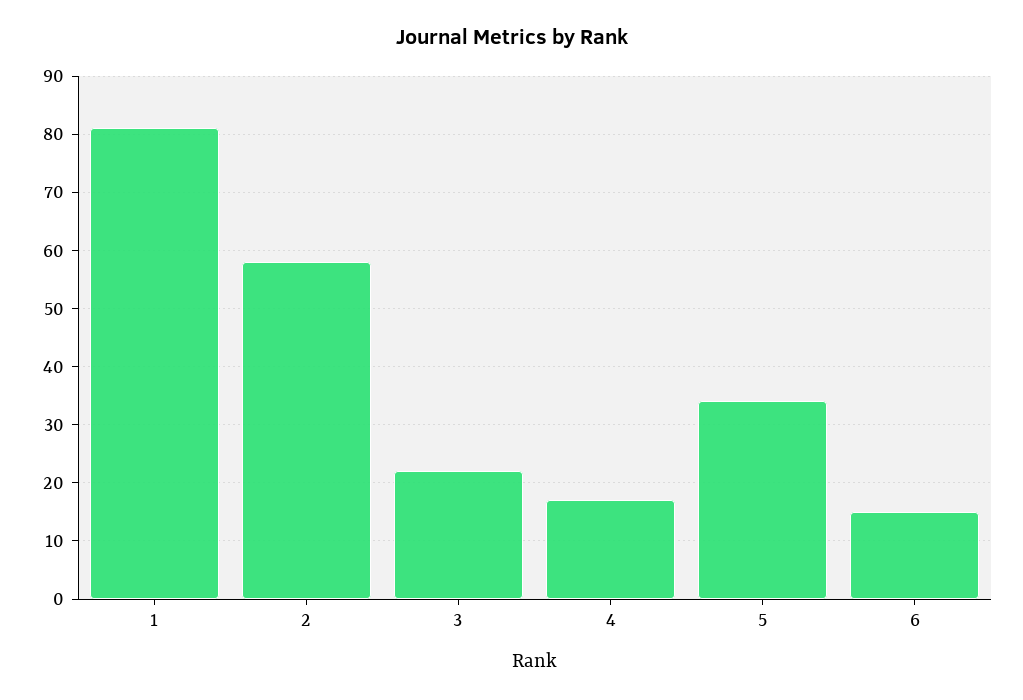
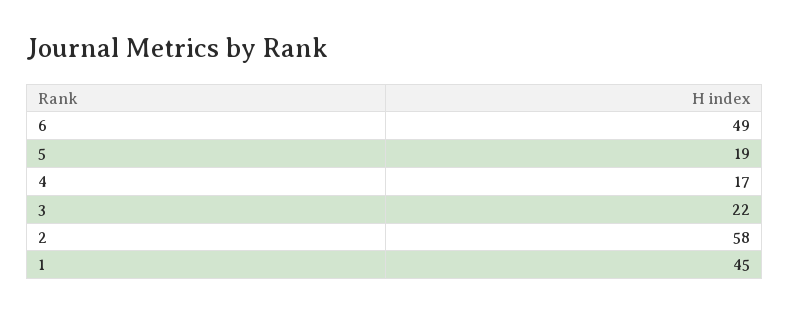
1: 80 -> 45
5: 35 -> 19
6: 15 -> 49

